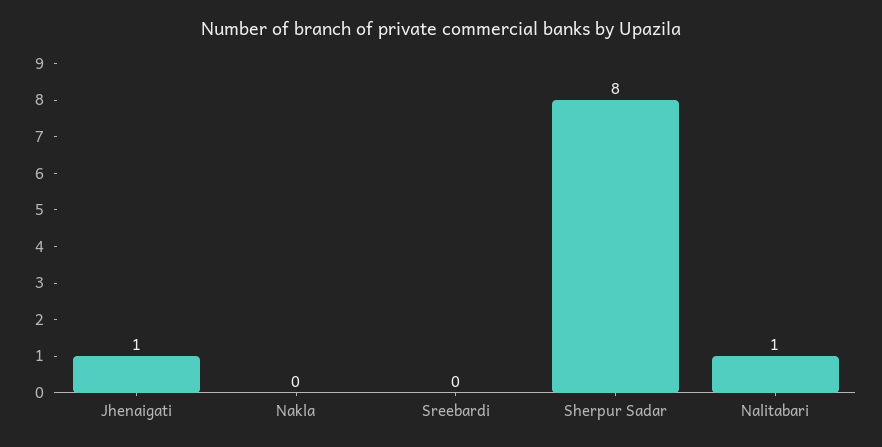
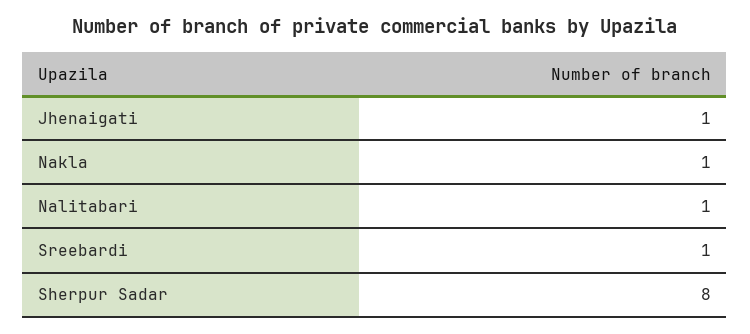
Nakla: 0 -> 1
Sreebardi: 0 -> 1

